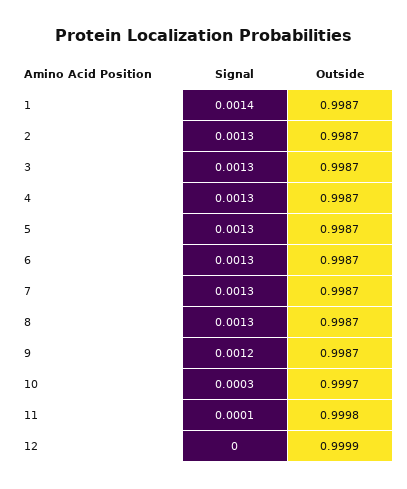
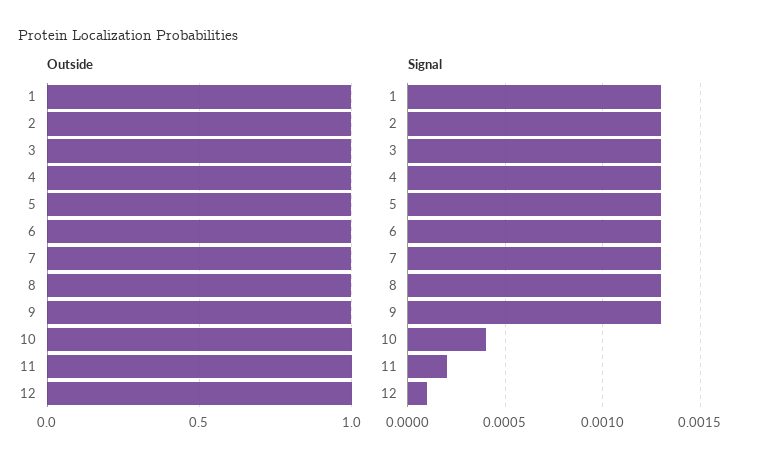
Signal, 1: 0.0014 -> 0.0013
Signal, 9: 0.0012 -> 0.0013
Signal, 10: 0.0003 -> 0.0004
Signal, 11: 0.0001 -> 0.0002
Signal, 12: 0 -> 0.0001

